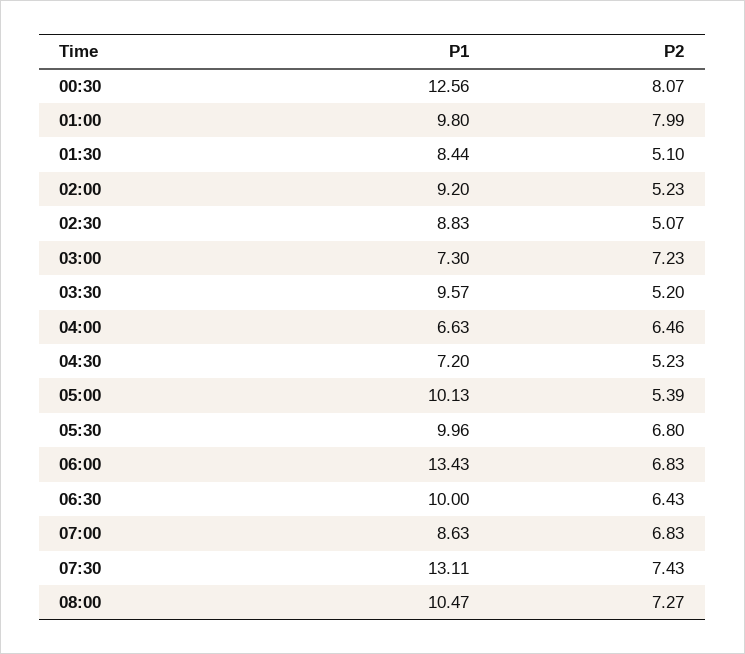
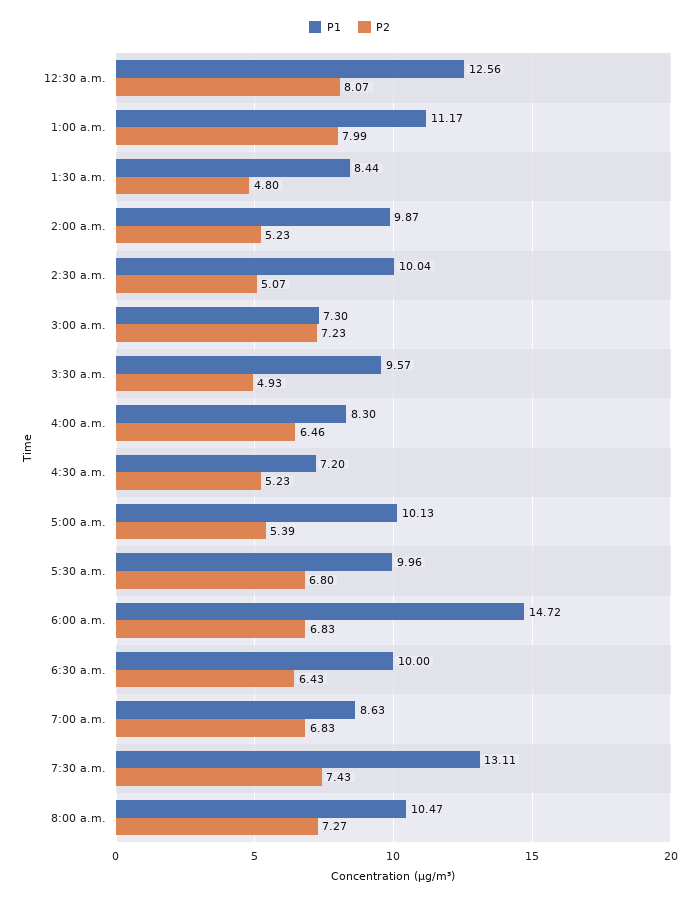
P1, 01:00: 9.8 -> 11.17
P2, 01:30: 5.1 -> 4.8
P1, 02:00: 9.2 -> 9.87
P1, 02:30: 8.83 -> 10.04
P2, 03:30: 5.2 -> 4.93
P1, 04:00: 6.63 -> 8.3
P1, 06:00: 13.43 -> 14.72

